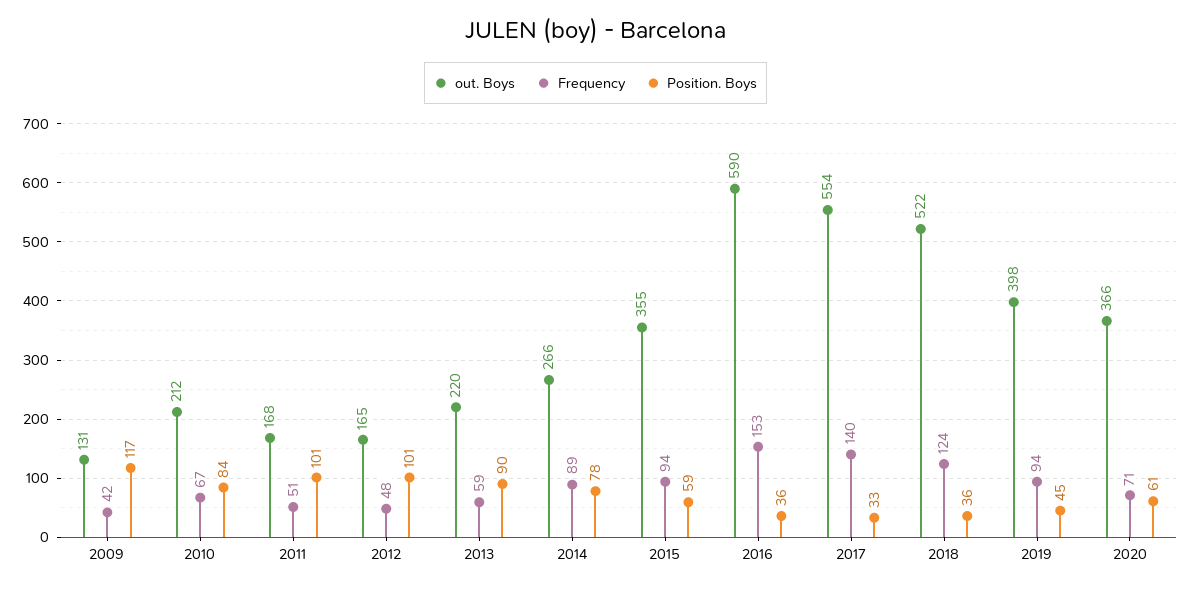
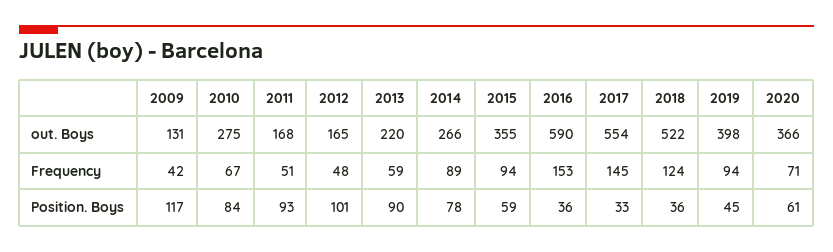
out. Boys, 2010: 212 -> 275
Position. Boys, 2011: 101 -> 93
Frequency, 2017: 140 -> 145

